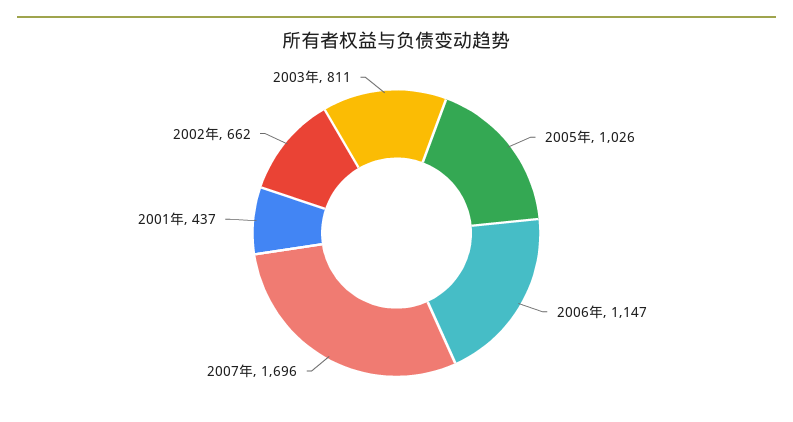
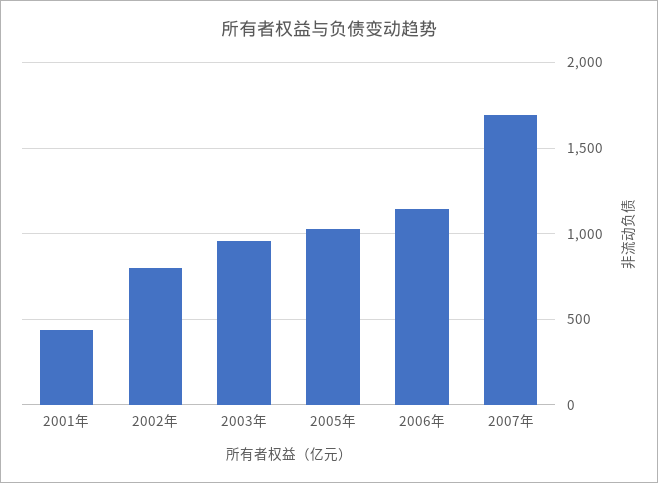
2002年: 662 -> 800
2003年: 811 -> 950

